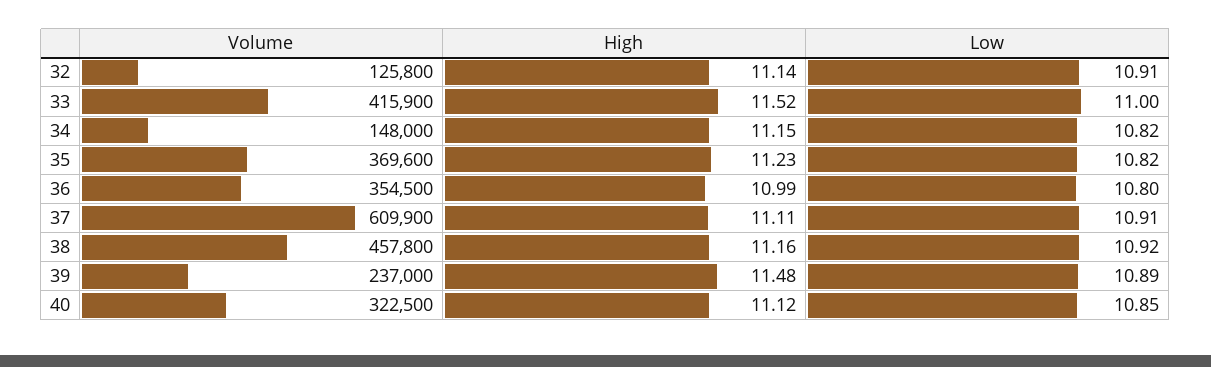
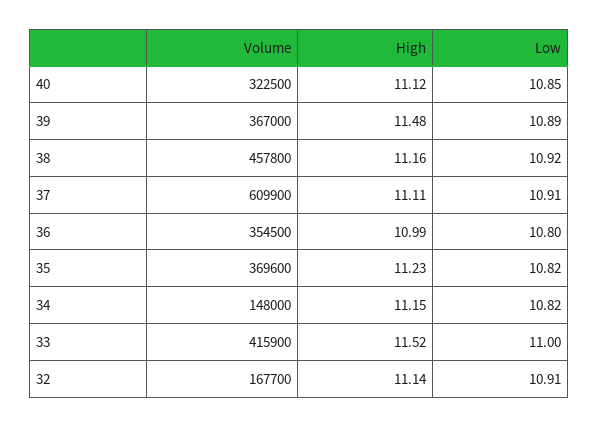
Volume, 32: 125800 -> 167700
Volume, 39: 237000 -> 367000

